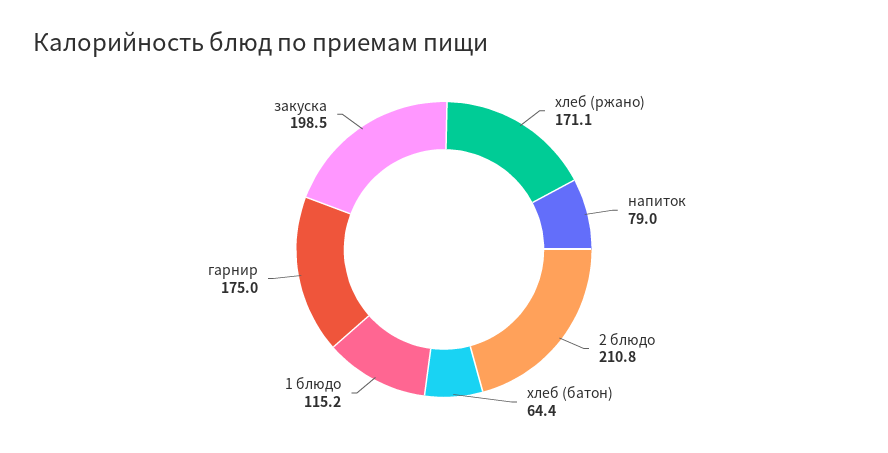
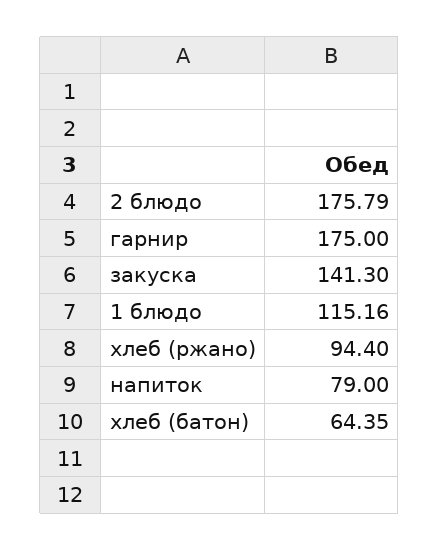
хлеб (ржано): 171.1 -> 94.4
2 блюдо: 210.8 -> 175.79
закуска: 198.5 -> 141.3

